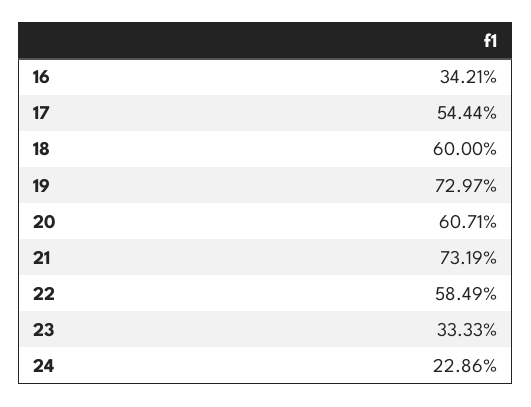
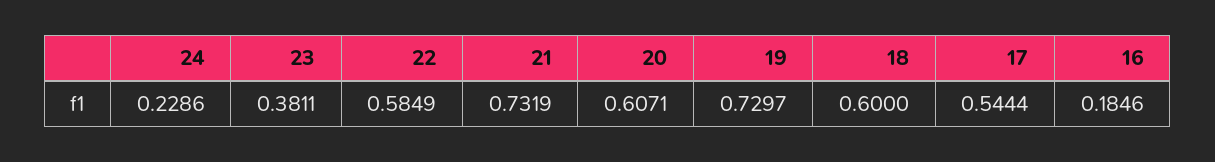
16: 0.3421 -> 0.1846
23: 0.3333 -> 0.3811

